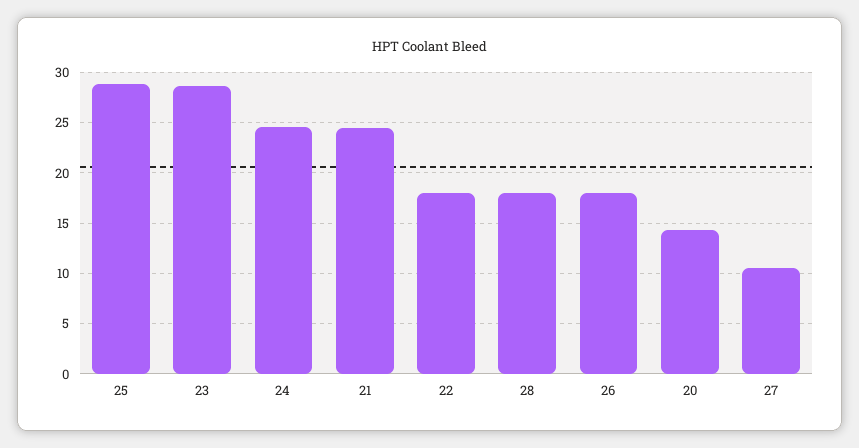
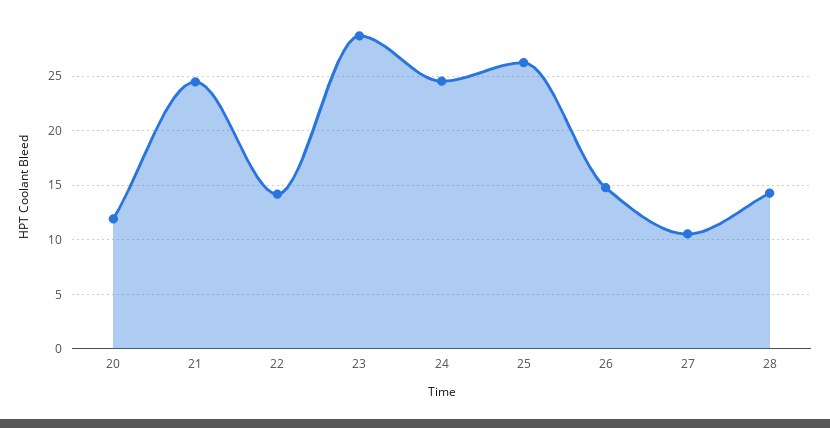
25: 29 -> 26
22: 18 -> 14
28: 18 -> 14
26: 18 -> 15
20: 14 -> 12

